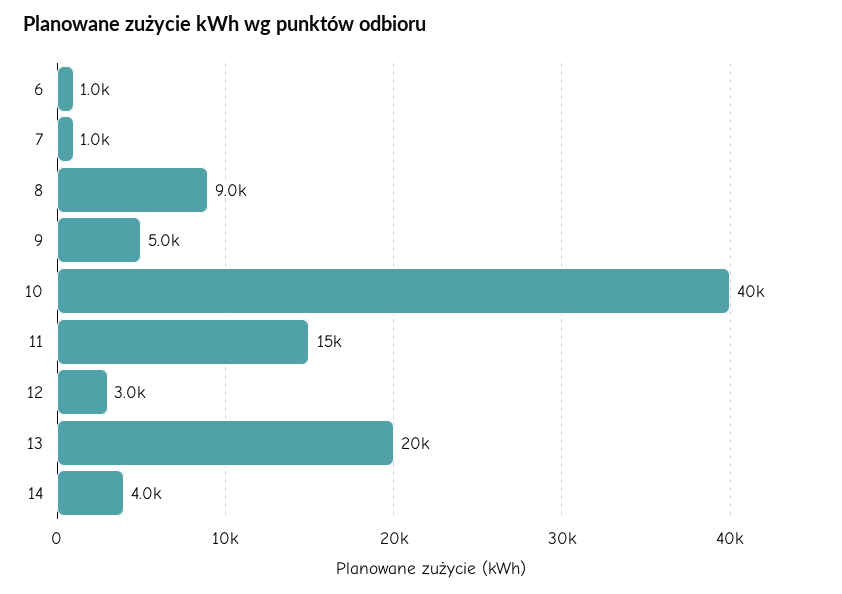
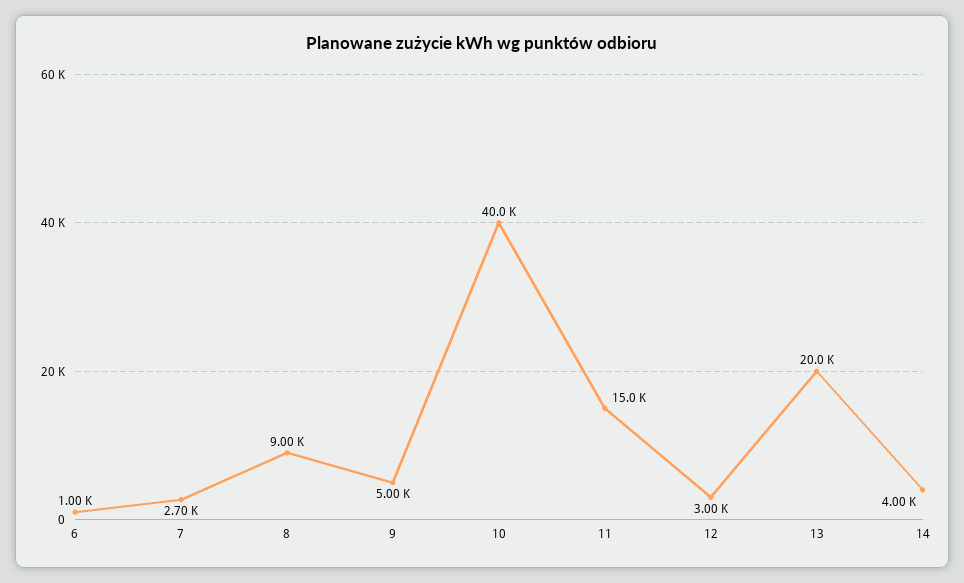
7: 1000 -> 2700

